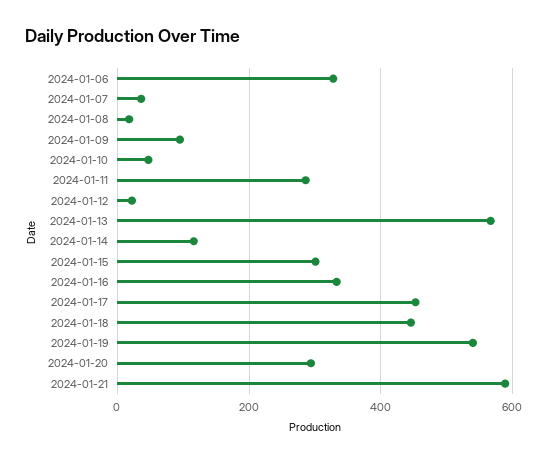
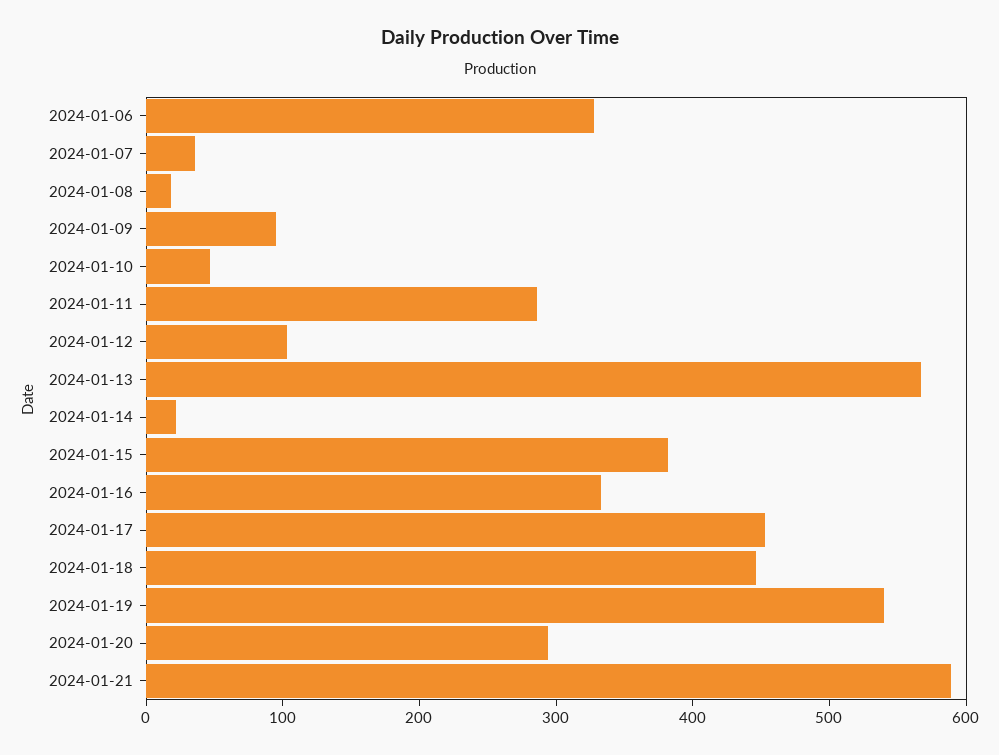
2024-01-12: 20 -> 100
2024-01-14: 120 -> 20
2024-01-15: 300 -> 380

